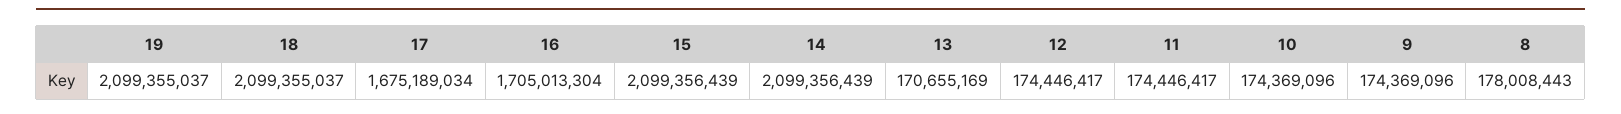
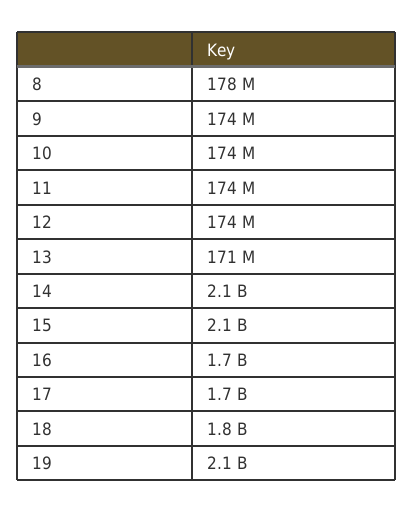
18: 2099355037 -> 1800000000

